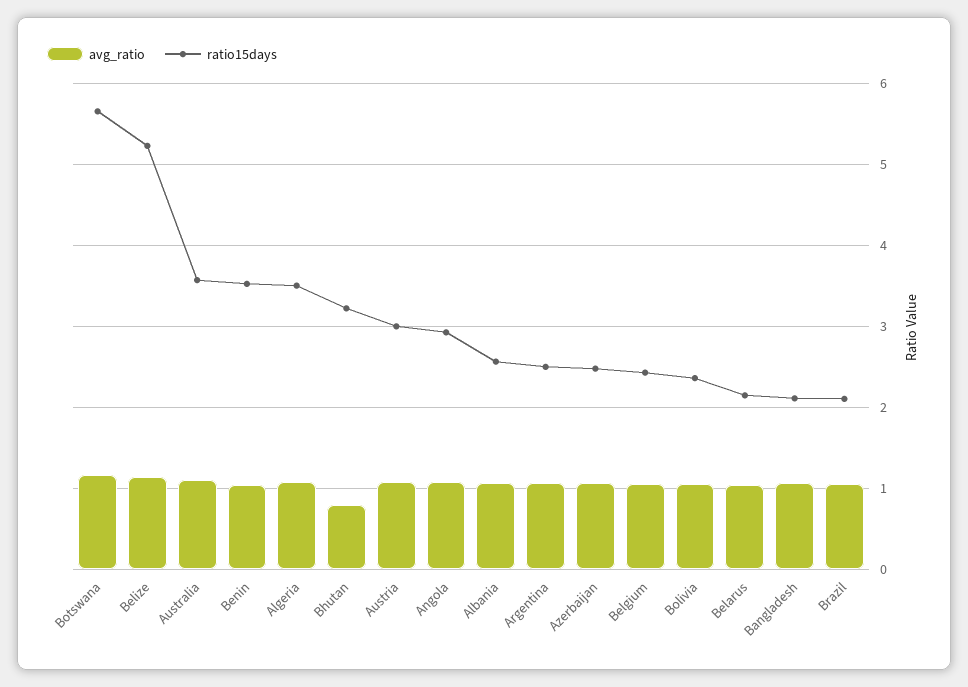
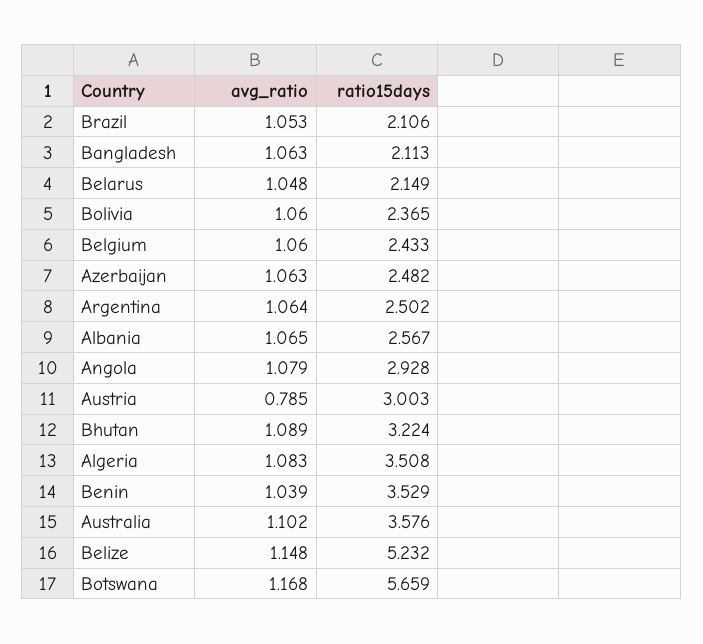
avg_ratio, Bhutan: 0.8 -> 1.089
avg_ratio, Austria: 1.1 -> 0.785

